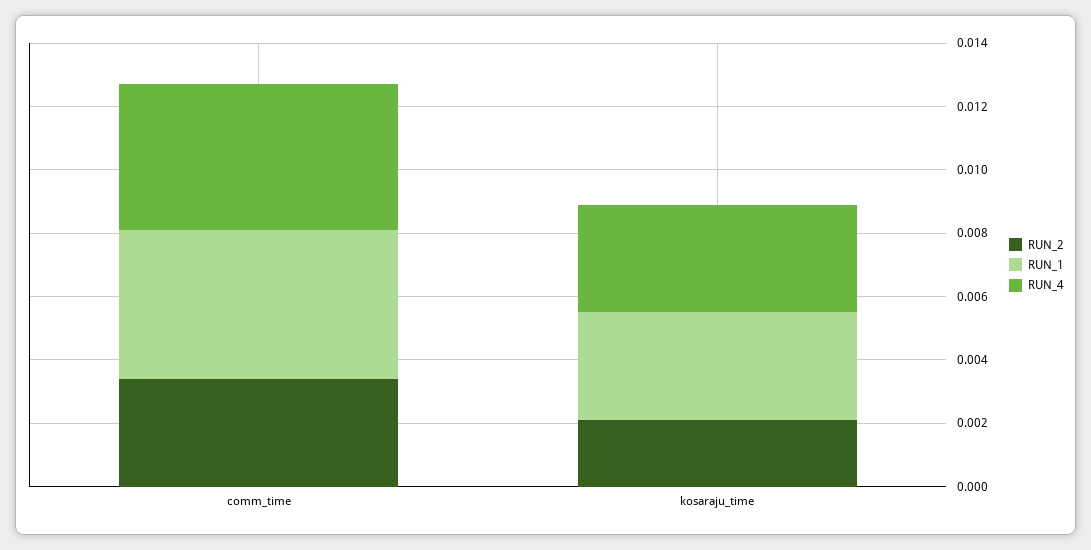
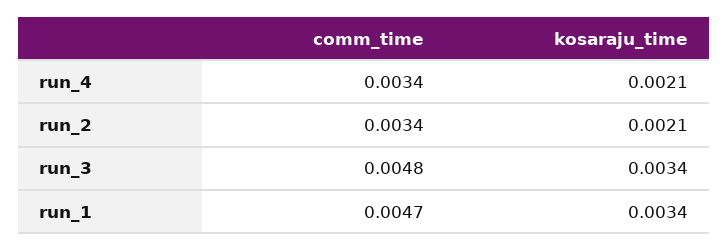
RUN_4, comm_time: 0.0045 -> 0.0034
RUN_4, kosaraju_time: 0.0035 -> 0.0021
run_3, comm_time: none -> 0.0048
run_3, kosaraju_time: none -> 0.0034

